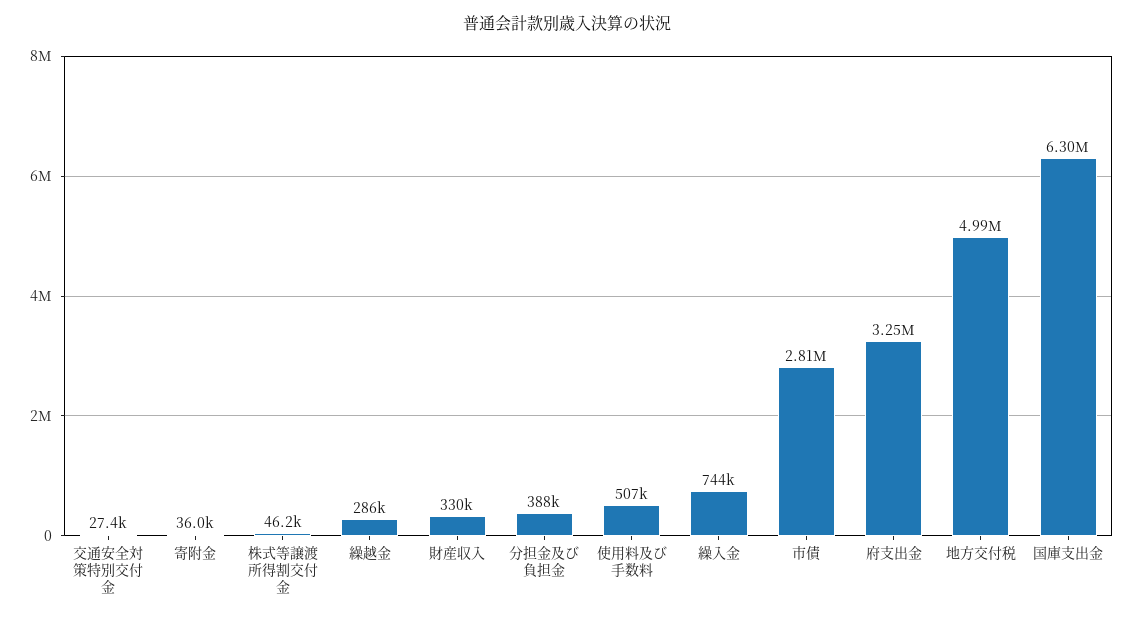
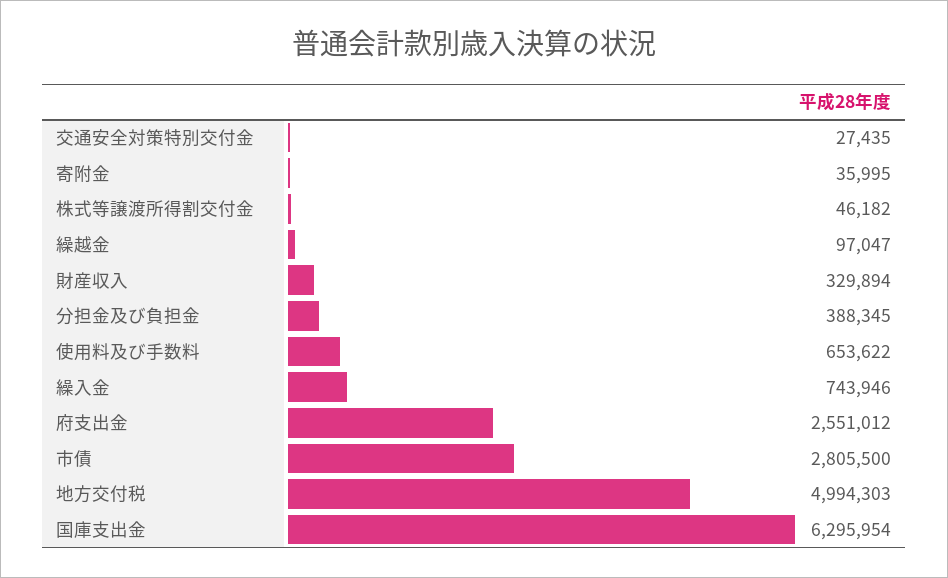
繰越金: 286000 -> 97047
使用料及び手数料: 507000 -> 653622
府支出金: 3250000 -> 2551012

